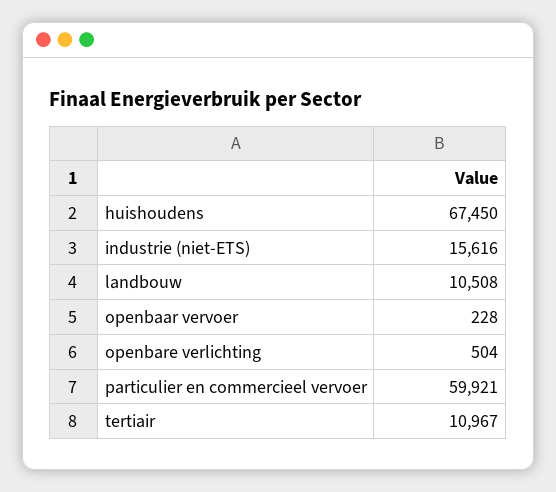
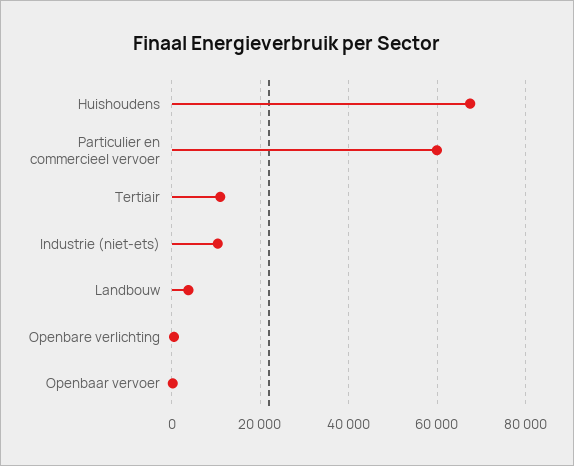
industrie (niet-ETS): 15616 -> 10000
landbouw: 10508 -> 4000

